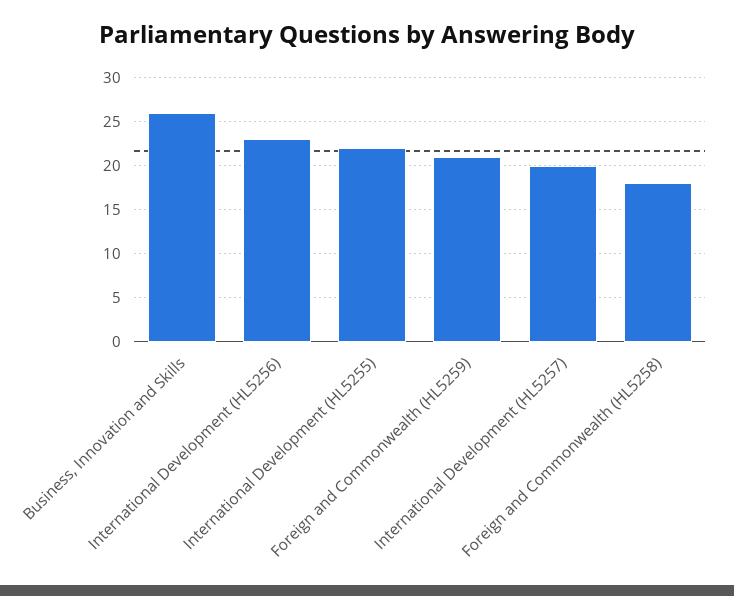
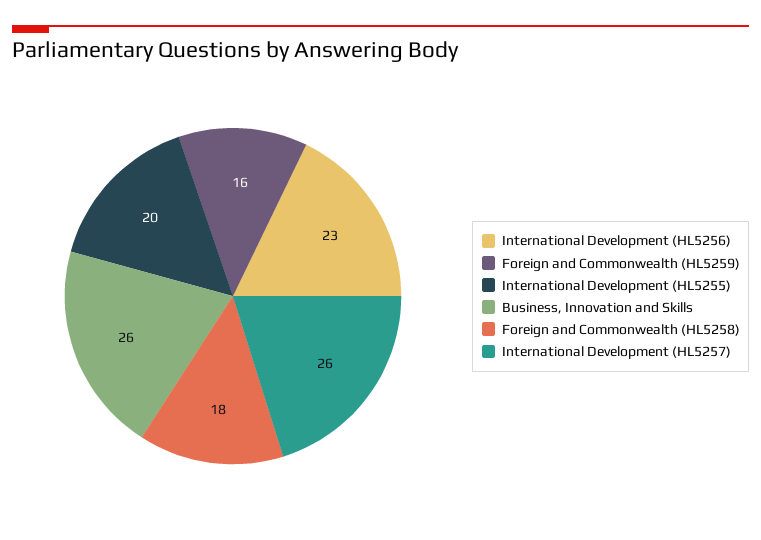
International Development (HL5255): 22 -> 20
Foreign and Commonwealth (HL5259): 21 -> 16
International Development (HL5257): 20 -> 26

